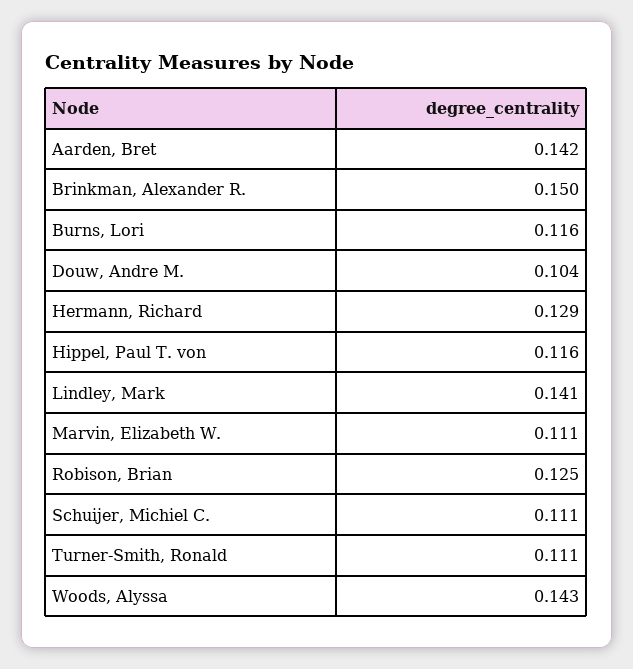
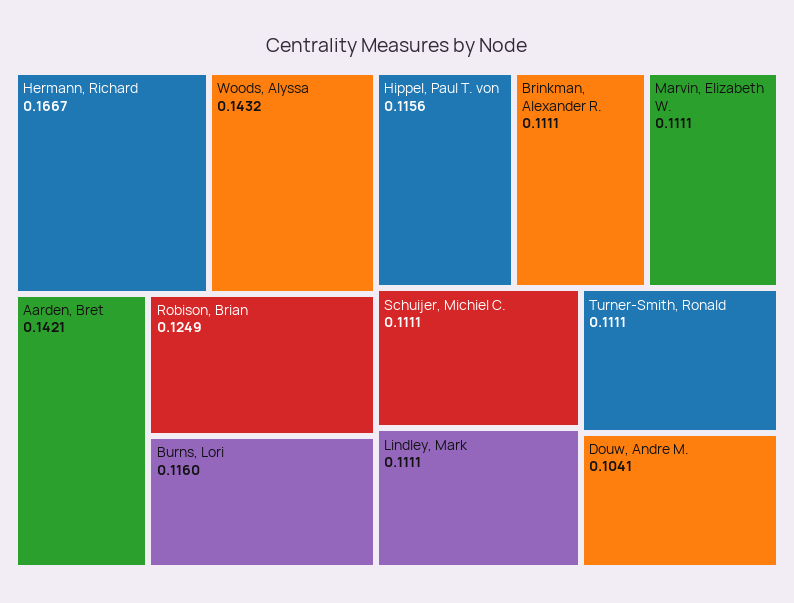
Brinkman, Alexander R.: 0.15 -> 0.1111
Hermann, Richard: 0.129 -> 0.1667
Lindley, Mark: 0.141 -> 0.1111

